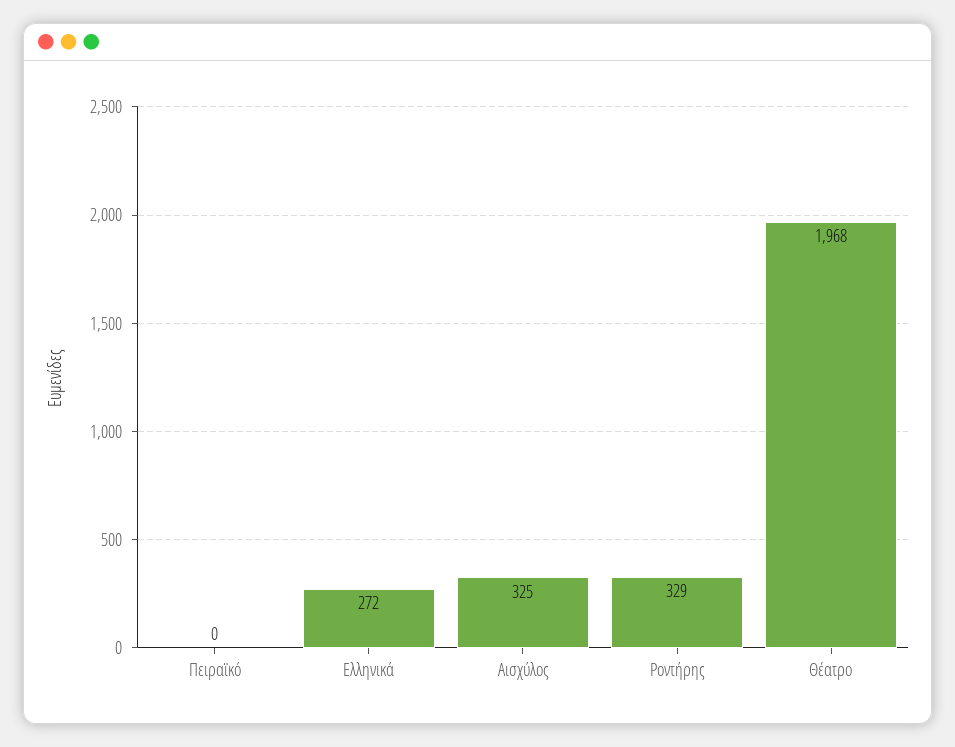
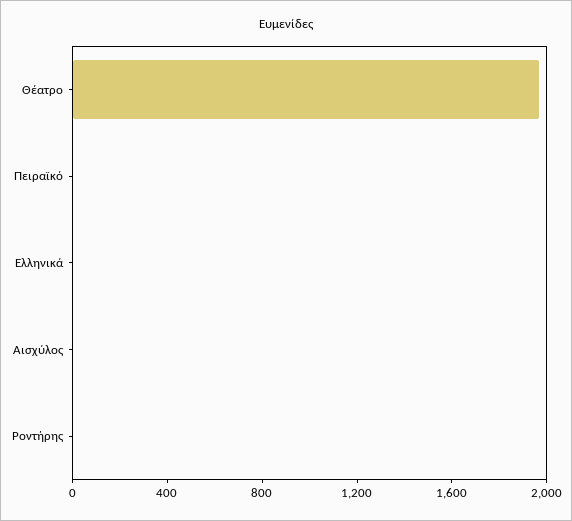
Ελληνικά: 272 -> 0
Αισχύλος: 325 -> 0
Ροντήρης: 329 -> 0

